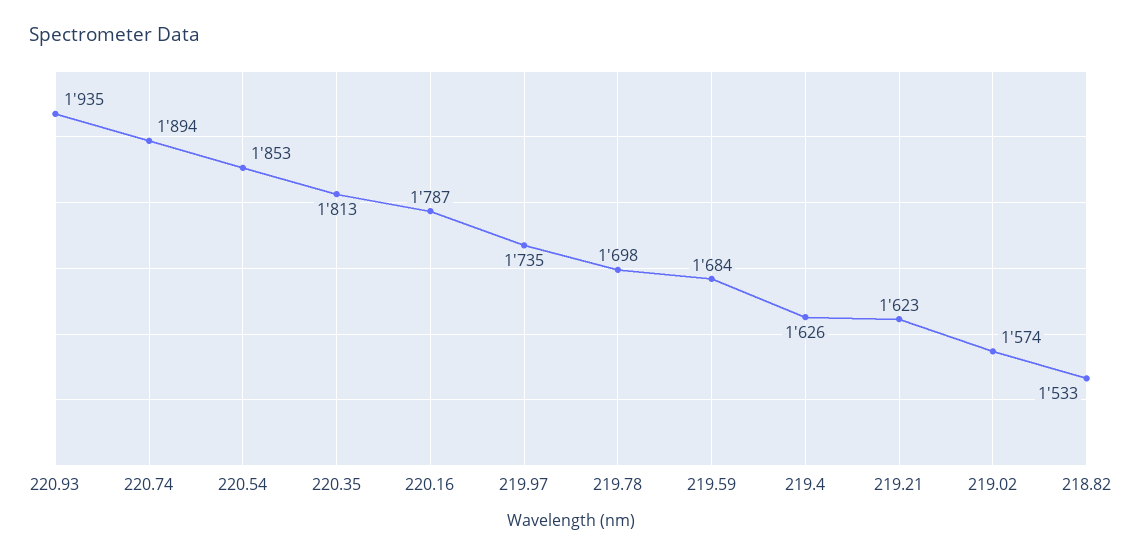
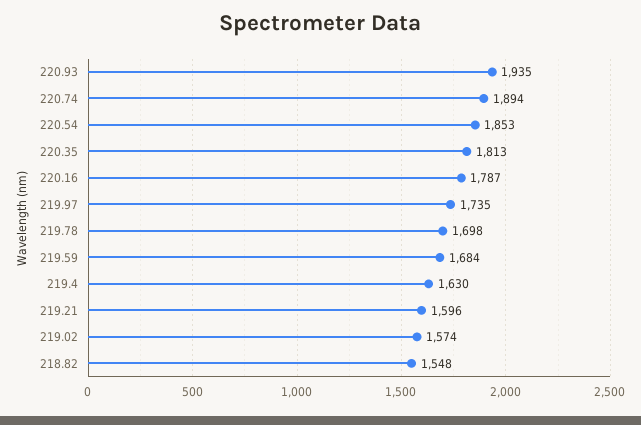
219.4: 1626 -> 1630
219.21: 1623 -> 1596
218.82: 1533 -> 1548

